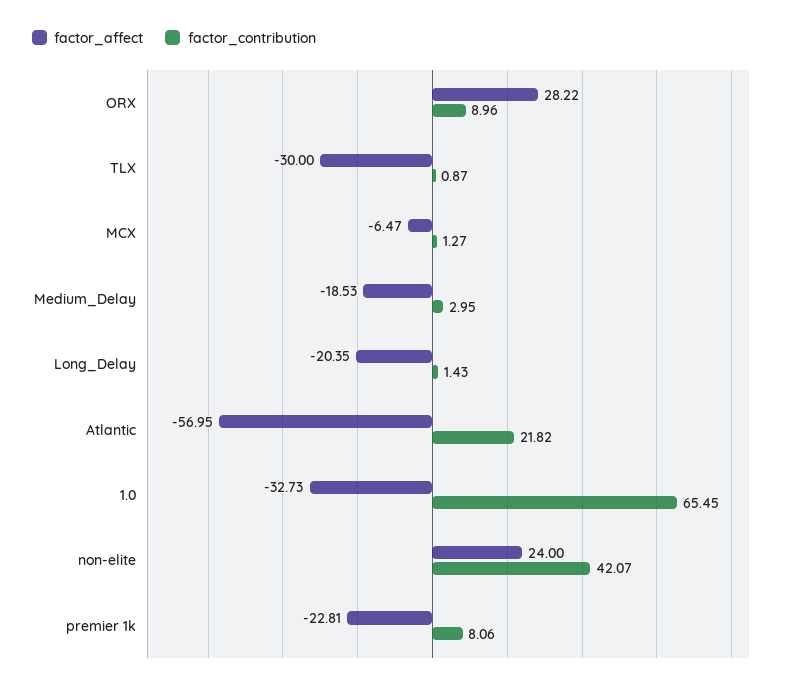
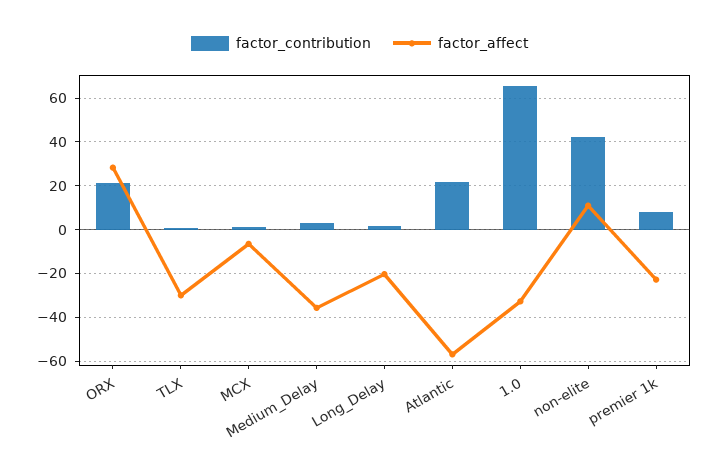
factor_contribution, ORX: 8.96 -> 20
factor_affect, Medium_Delay: -18.53 -> -35
factor_affect, non-elite: 24 -> 10

